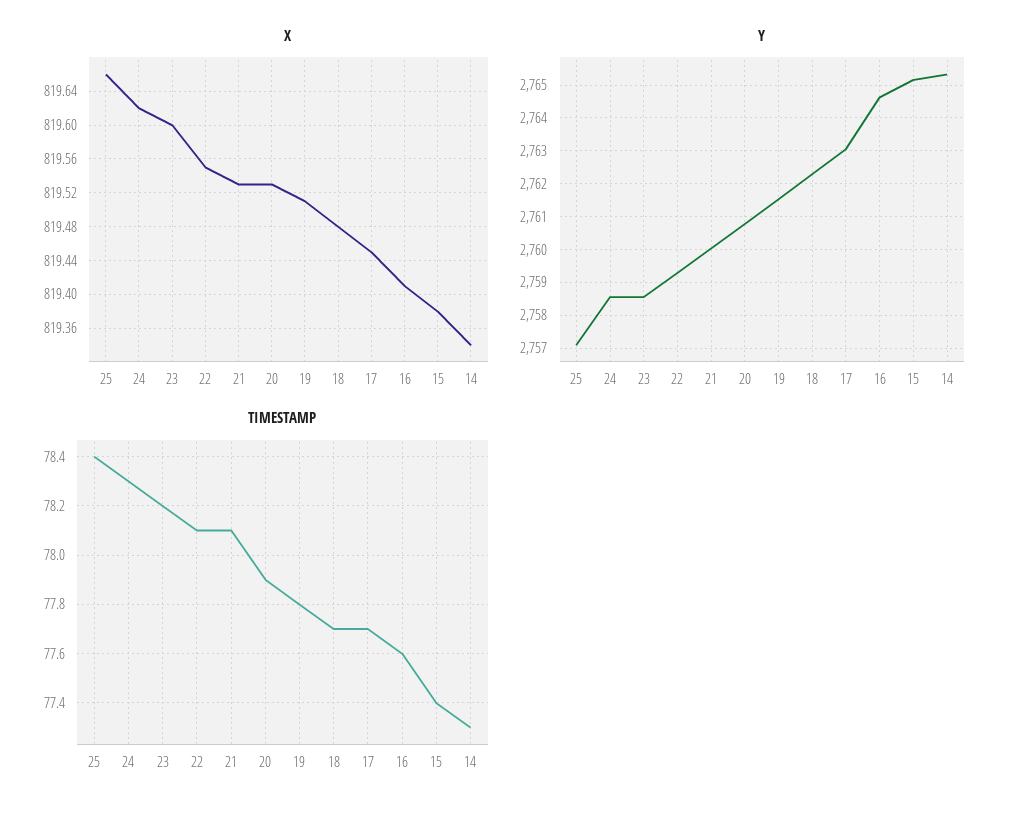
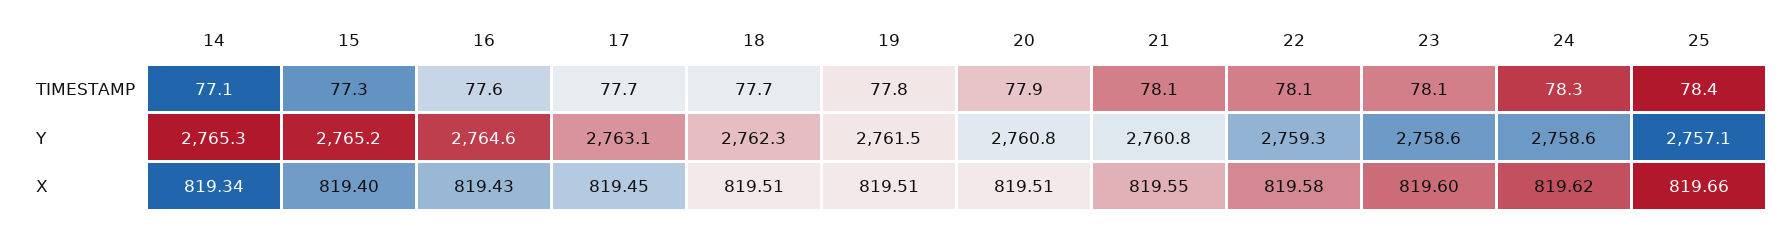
X, 22: 819.55 -> 819.58
X, 21: 819.53 -> 819.55
X, 20: 819.53 -> 819.51
X, 18: 819.48 -> 819.51
X, 16: 819.41 -> 819.43
X, 15: 819.38 -> 819.4
Y, 21: 2760 -> 2760.8
TIMESTAMP, 23: 78.2 -> 78.1
TIMESTAMP, 15: 77.4 -> 77.3
TIMESTAMP, 14: 77.3 -> 77.1

